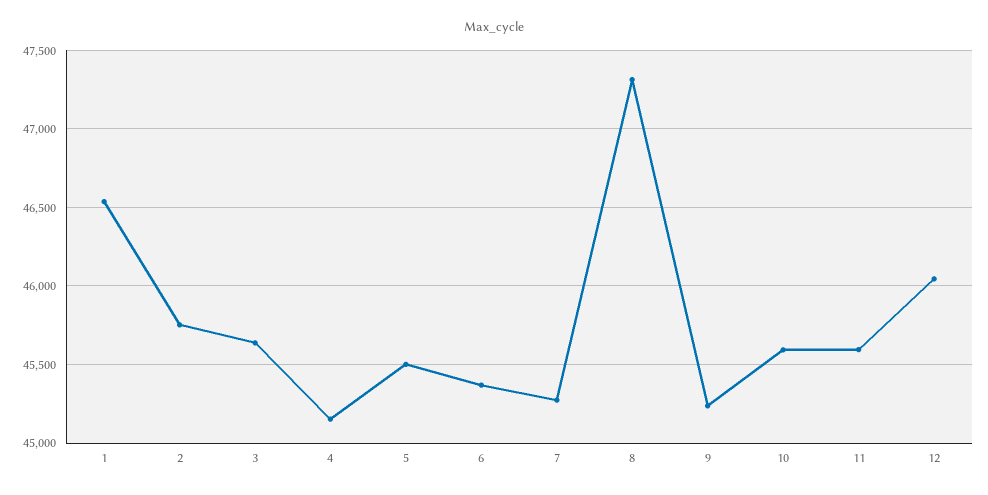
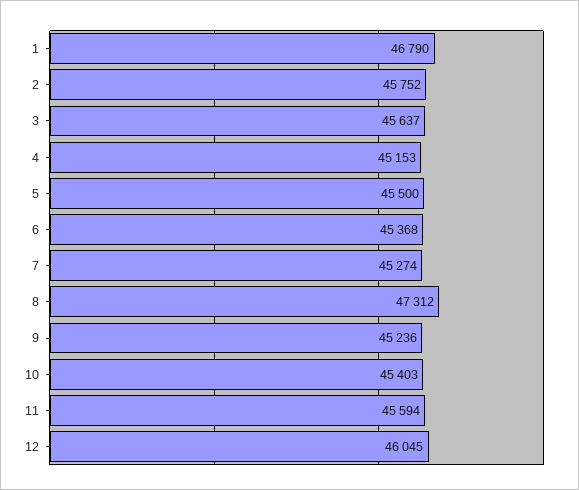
1: 46550 -> 46790
10: 45600 -> 45403

